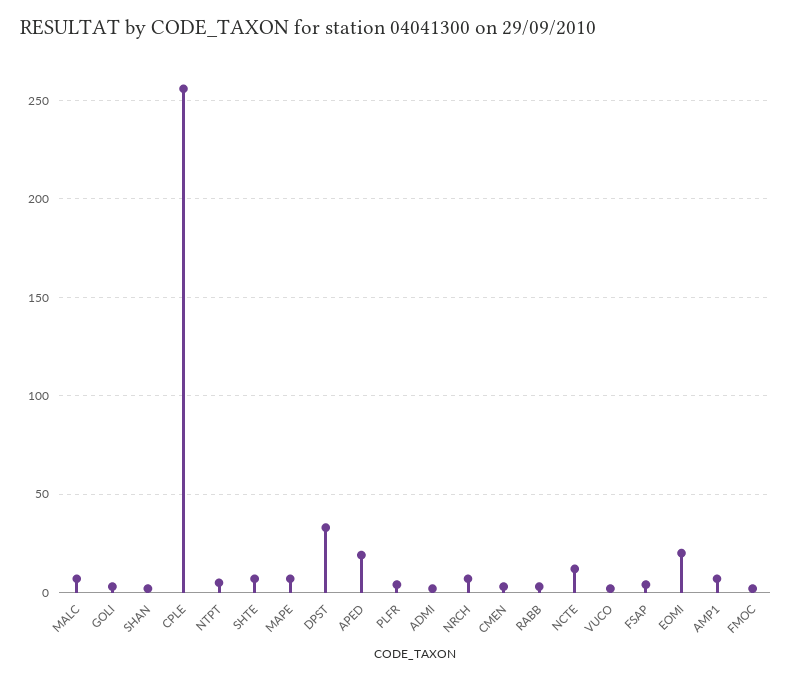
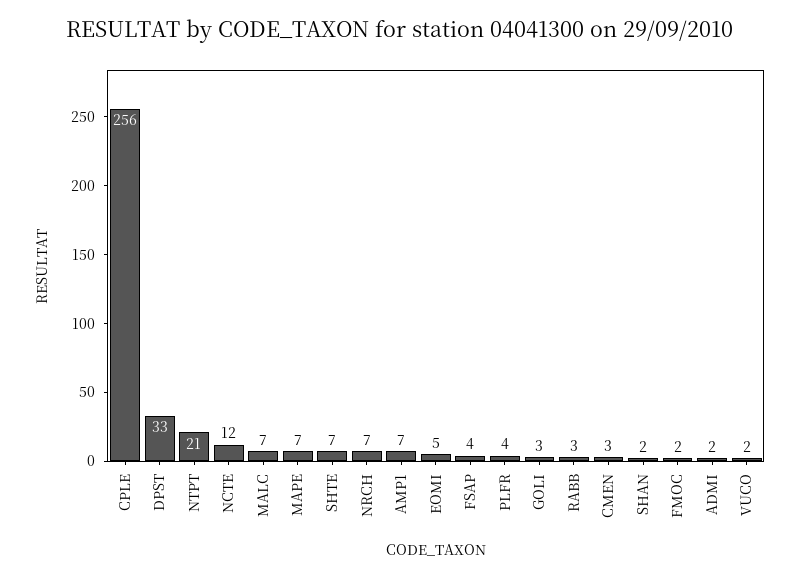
NTPT: 5 -> 21
APED: 20 -> none
EOMI: 20 -> 5

